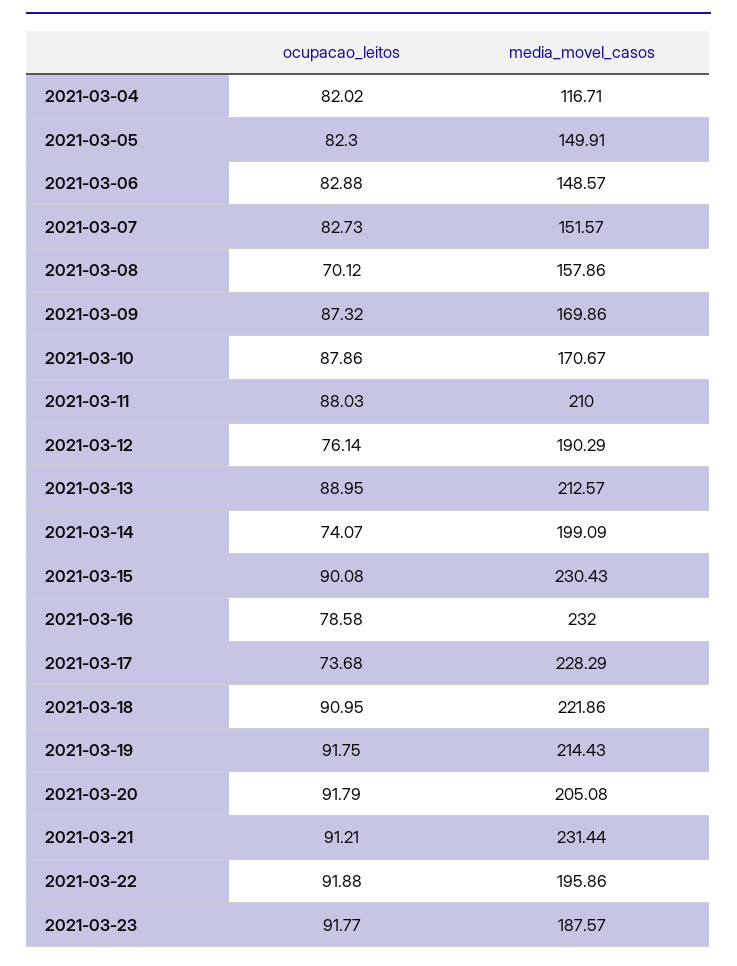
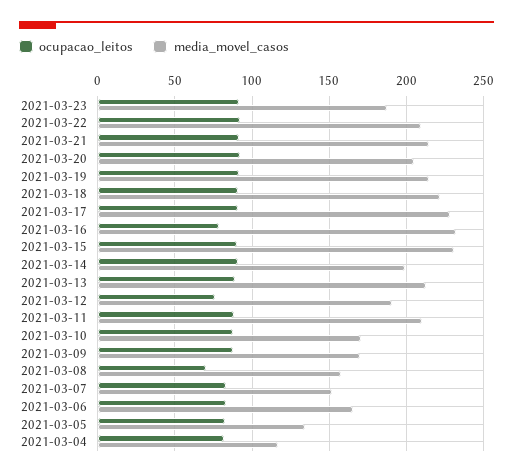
media_movel_casos, 2021-03-05: 149.91 -> 135
media_movel_casos, 2021-03-06: 148.57 -> 165
ocupacao_leitos, 2021-03-14: 74.07 -> 90
ocupacao_leitos, 2021-03-17: 73.68 -> 90
media_movel_casos, 2021-03-21: 231.44 -> 215
media_movel_casos, 2021-03-22: 195.86 -> 210

